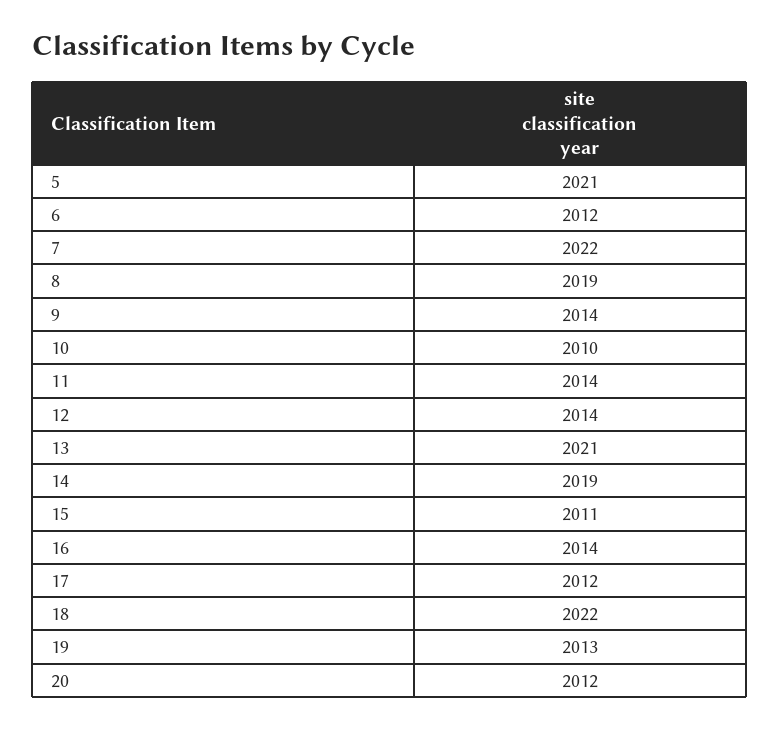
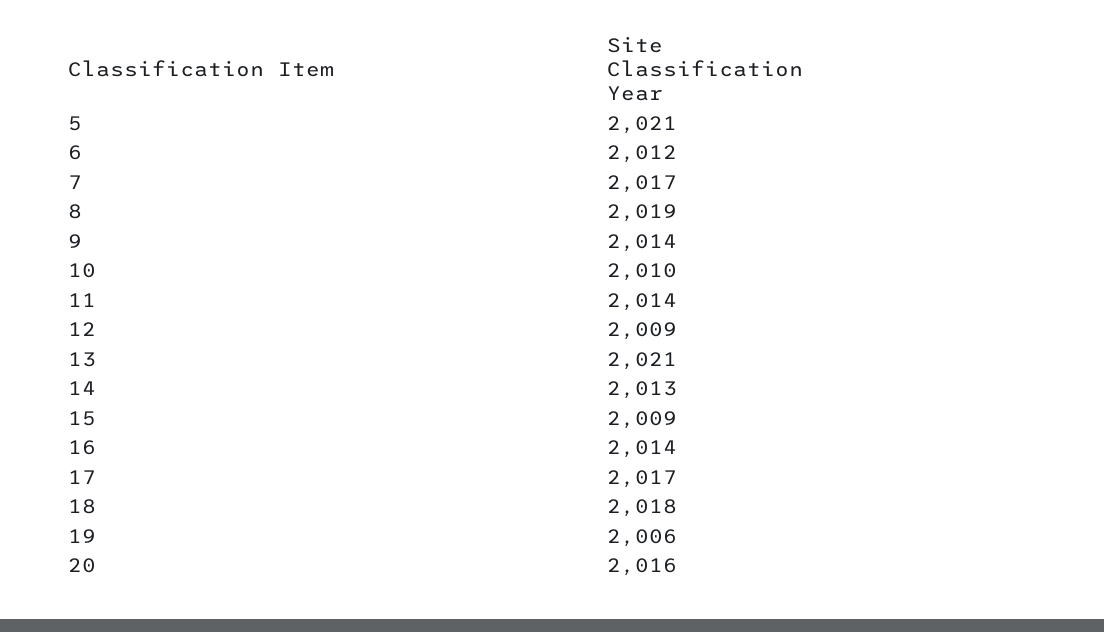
7: 2022 -> 2017
12: 2014 -> 2009
14: 2019 -> 2013
15: 2011 -> 2009
17: 2012 -> 2017
18: 2022 -> 2018
19: 2013 -> 2006
20: 2012 -> 2016

